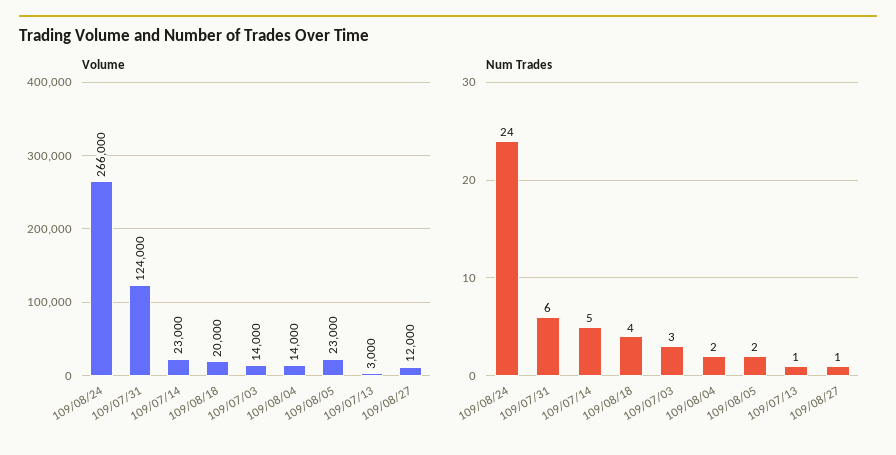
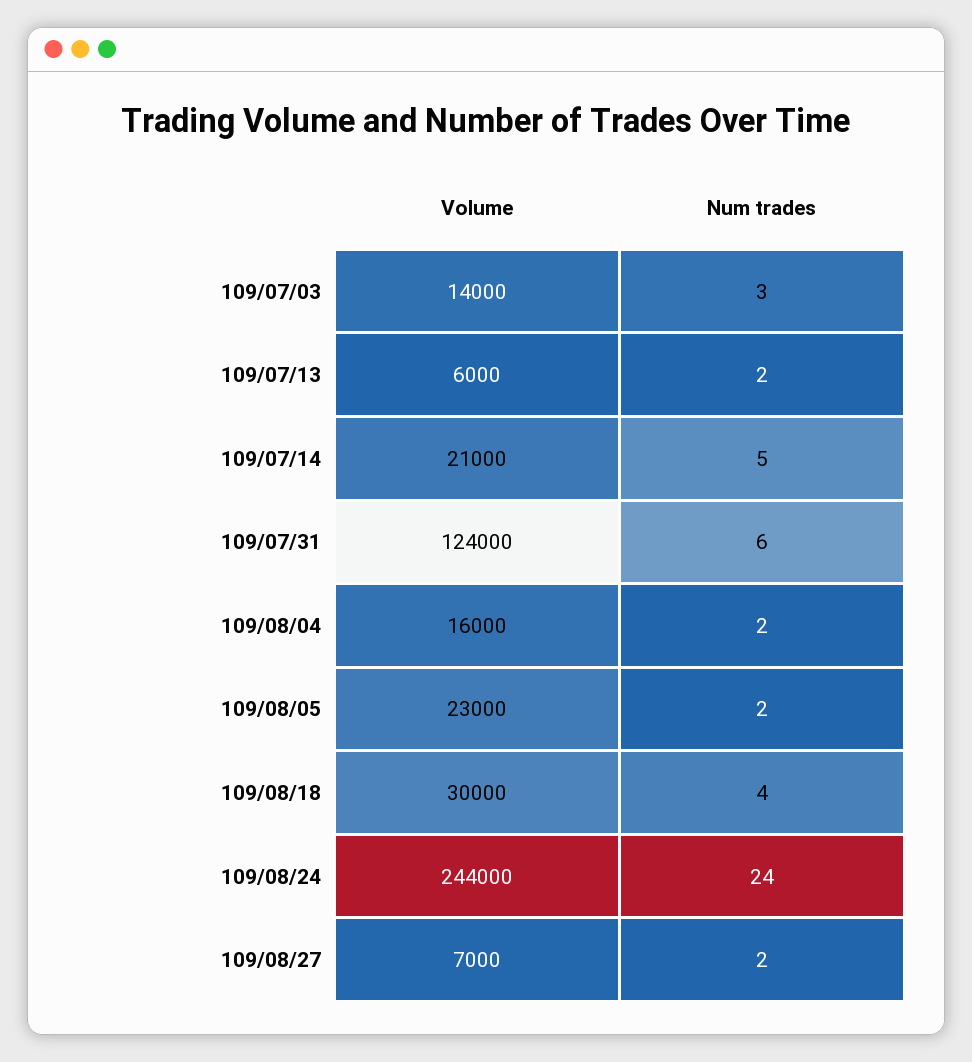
Volume, 109/08/24: 266000 -> 244000
Volume, 109/07/14: 23000 -> 21000
Volume, 109/08/18: 20000 -> 30000
Volume, 109/08/04: 14000 -> 16000
Volume, 109/07/13: 3000 -> 6000
Volume, 109/08/27: 12000 -> 7000
Num Trades, 109/07/13: 1 -> 2
Num Trades, 109/08/27: 1 -> 2

